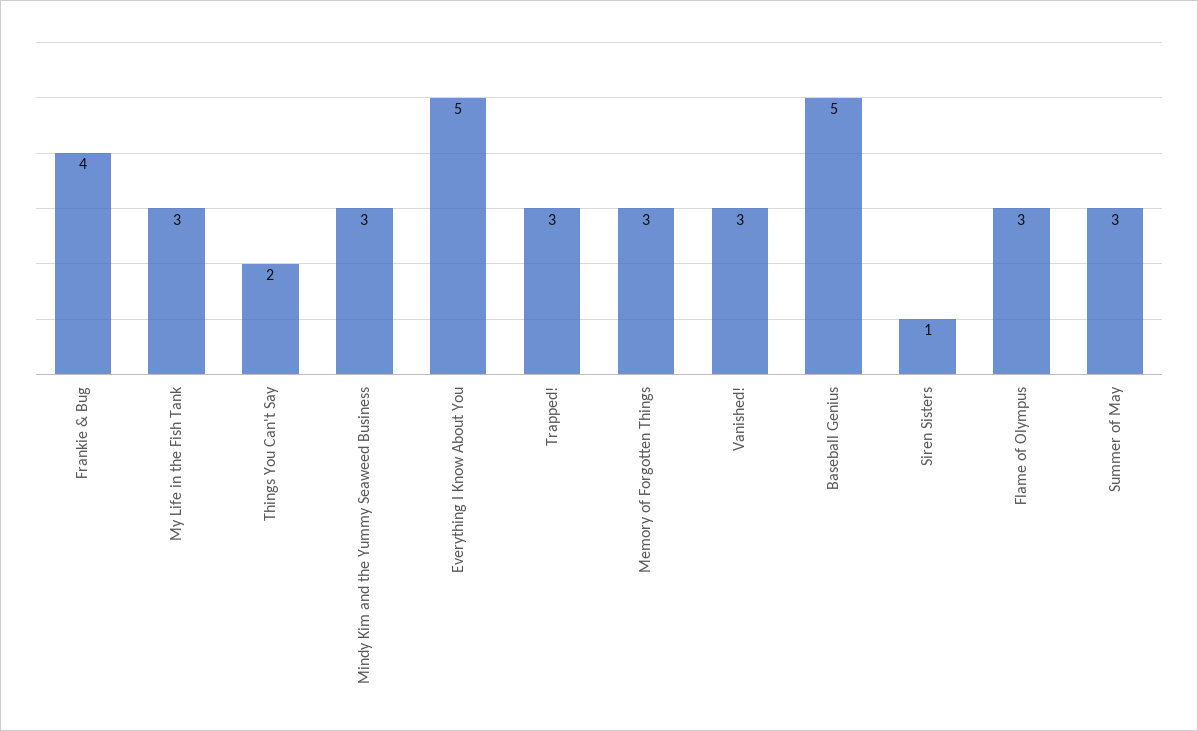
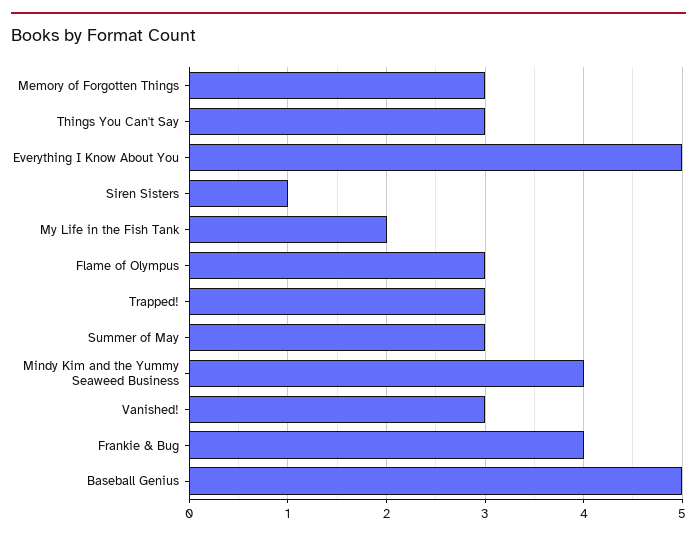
My Life in the Fish Tank: 3 -> 2
Things You Can't Say: 2 -> 3
Mindy Kim and the Yummy Seaweed Business: 3 -> 4

